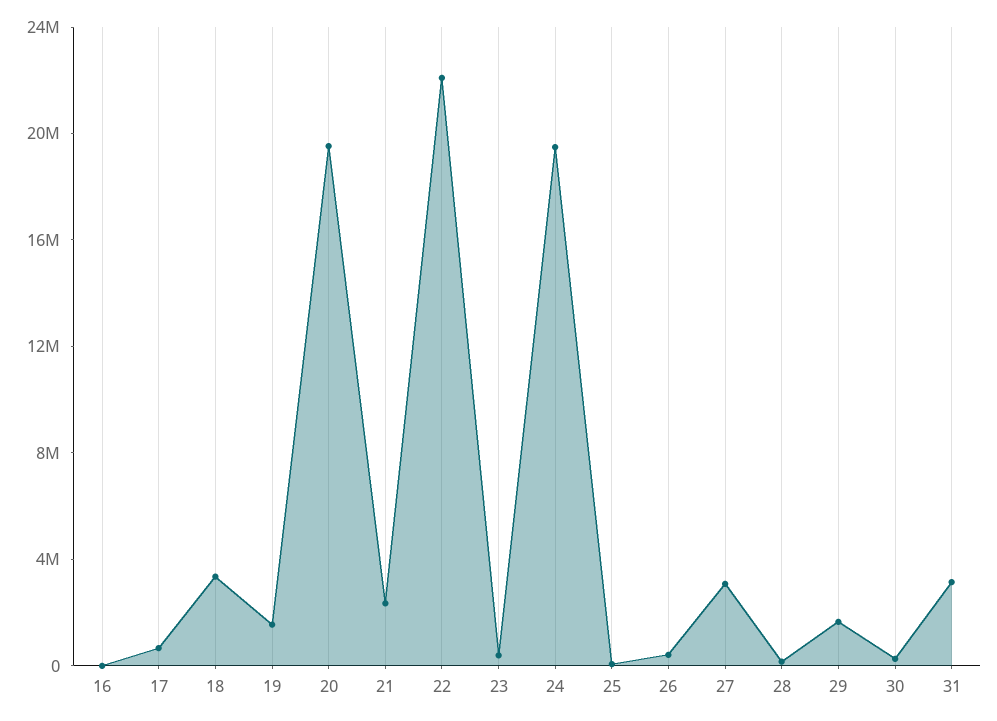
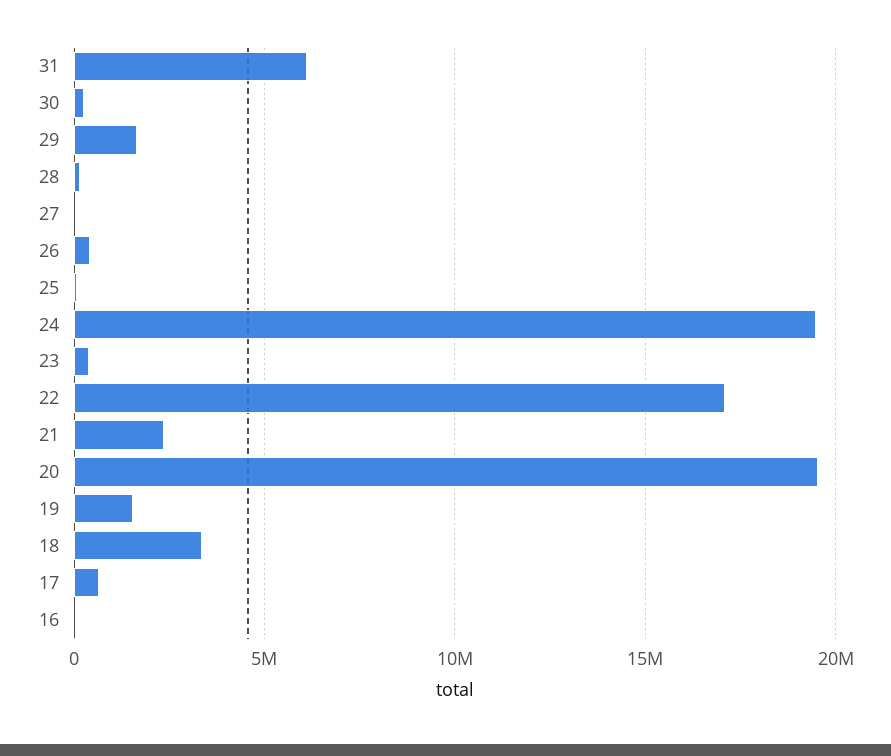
22: 22000000 -> 17000000
27: 3000000 -> 0
31: 3000000 -> 6000000

